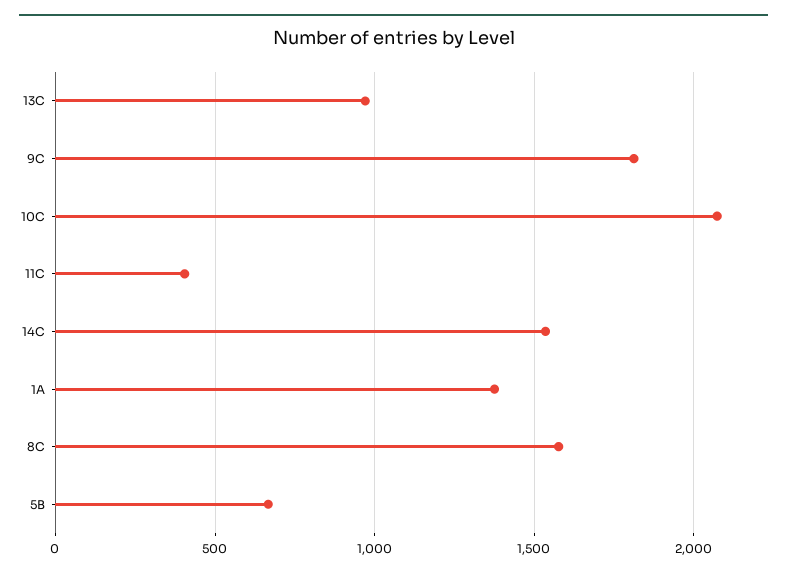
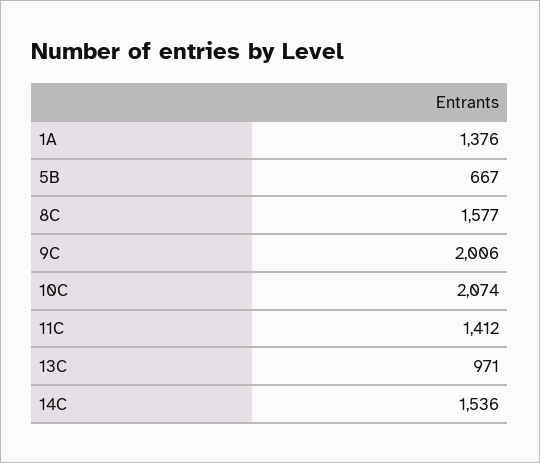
9C: 1800 -> 2006
11C: 400 -> 1412

